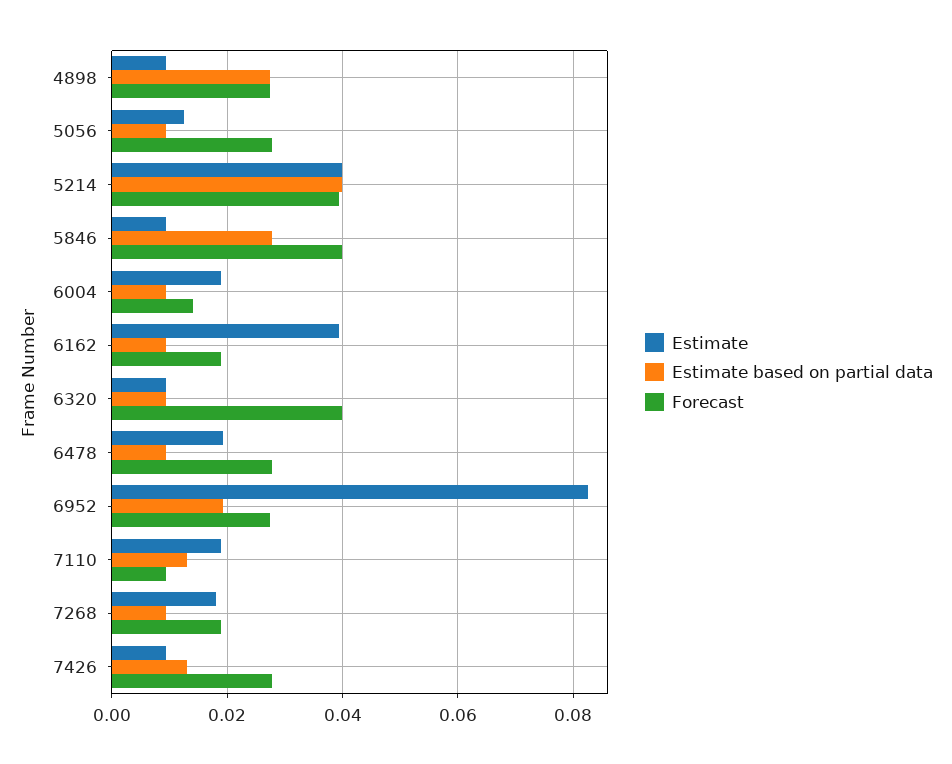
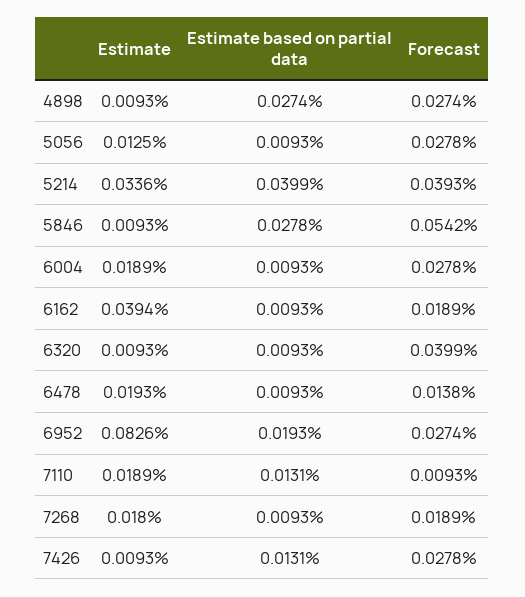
Estimate, 5214: 0.04 -> 0.0336
Forecast, 5846: 0.04 -> 0.0542
Forecast, 6004: 0.014 -> 0.0278
Forecast, 6478: 0.028 -> 0.0138

